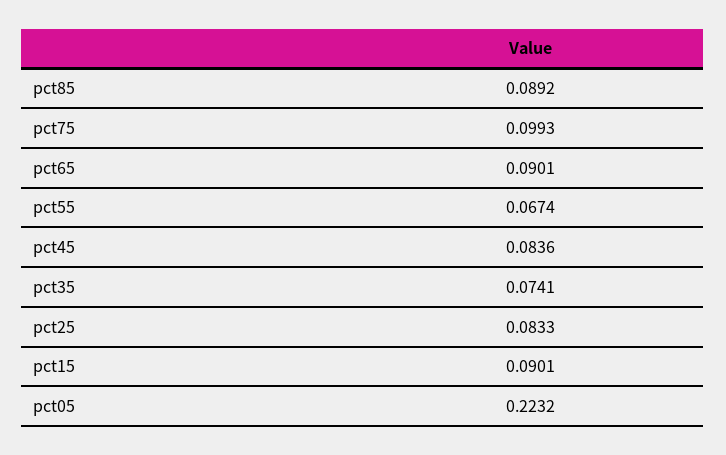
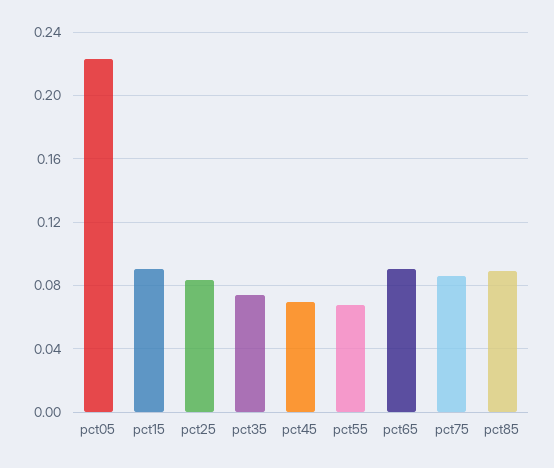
pct75: 0.0993 -> 0.085
pct45: 0.0836 -> 0.07

